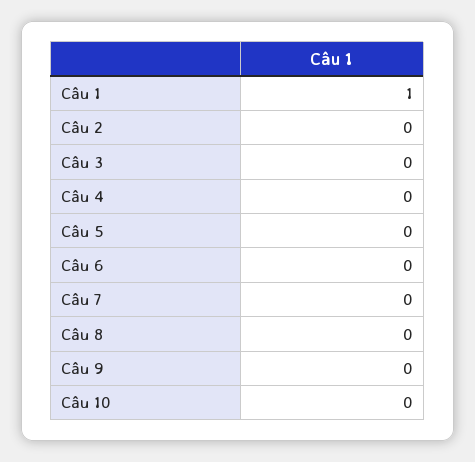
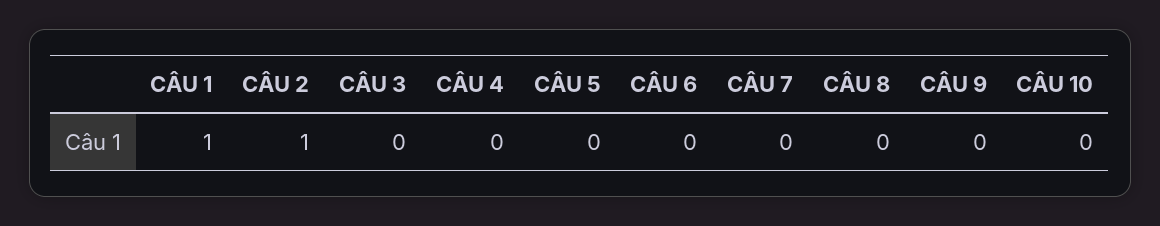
Câu 2: 0 -> 1

